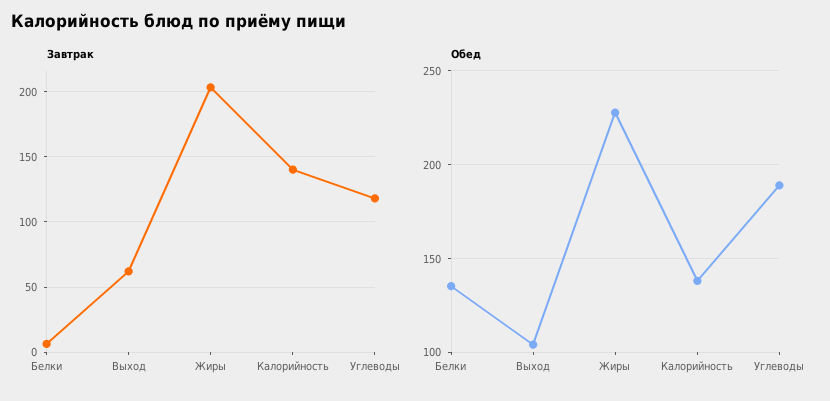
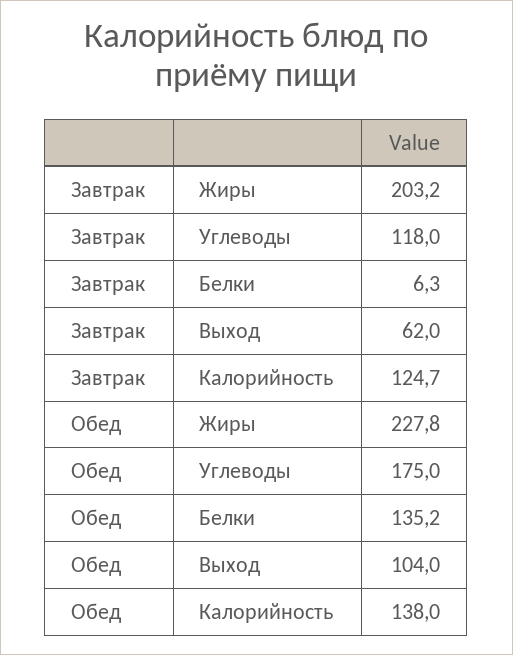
Завтрак, Калорийность: 140 -> 124.7
Обед, Углеводы: 190 -> 175

